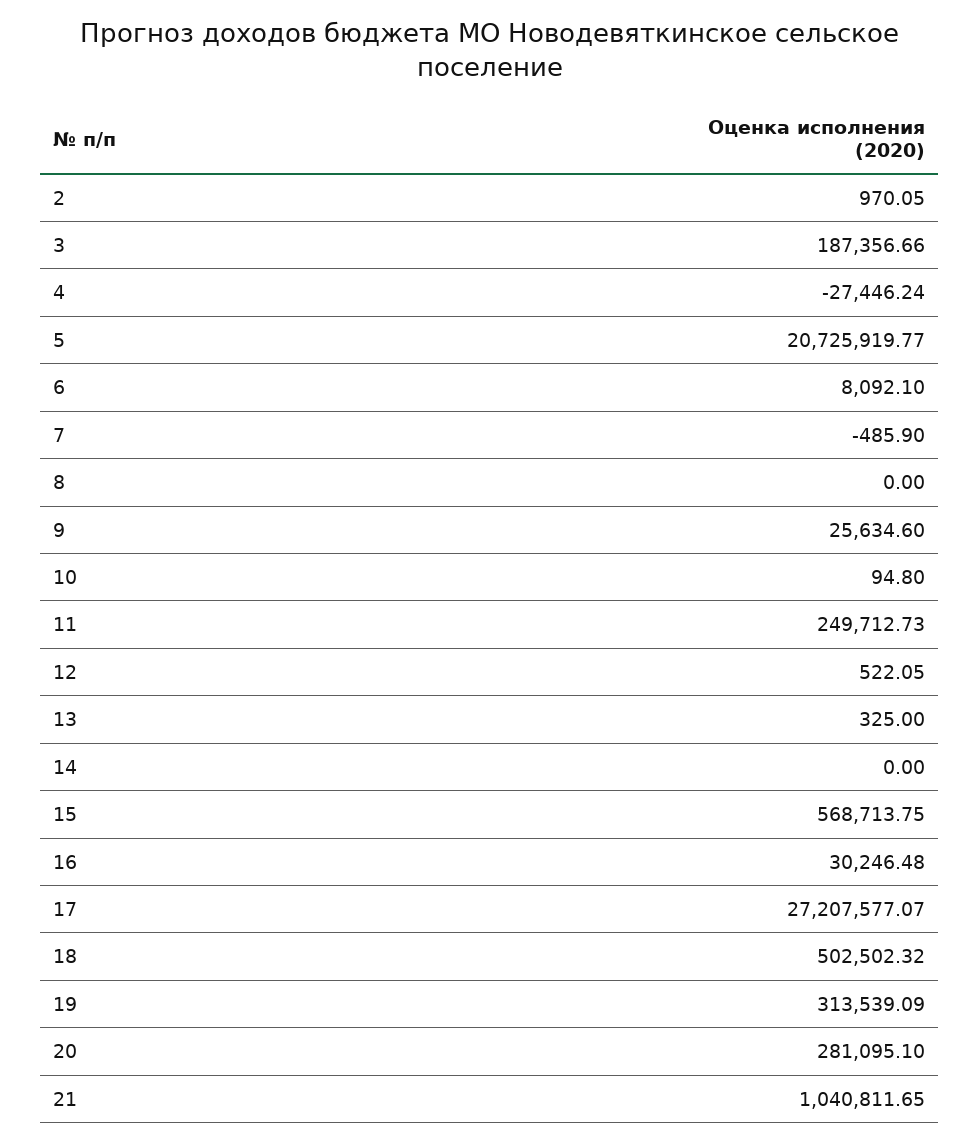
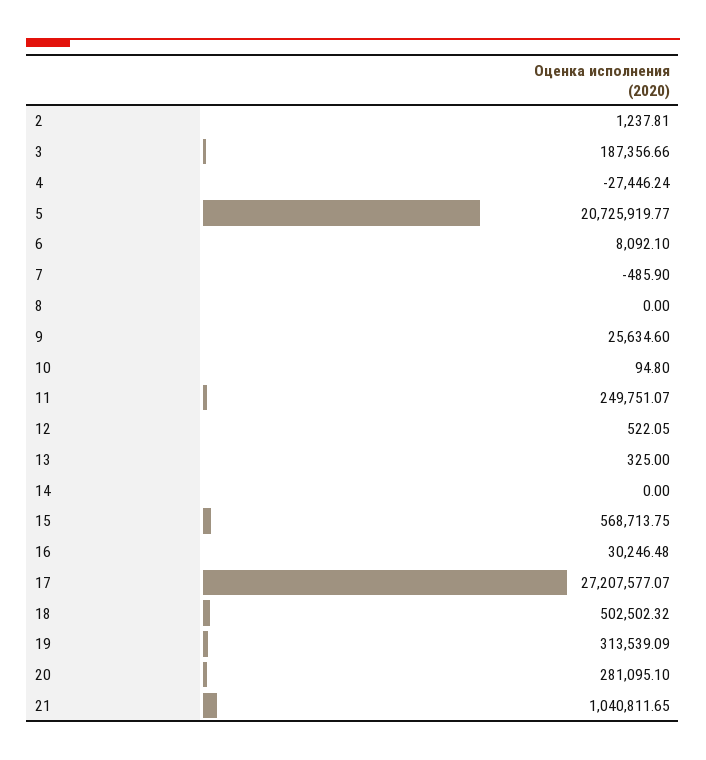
2: 970.05 -> 1237.81
11: 249712.73 -> 249751.07

